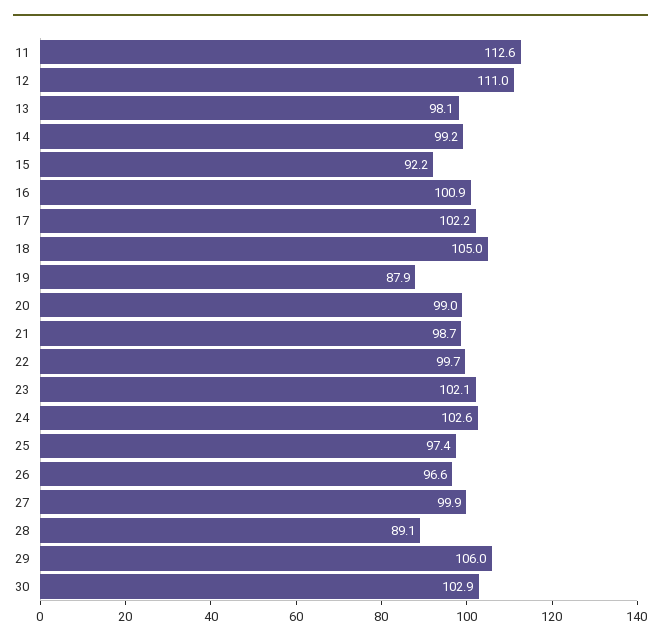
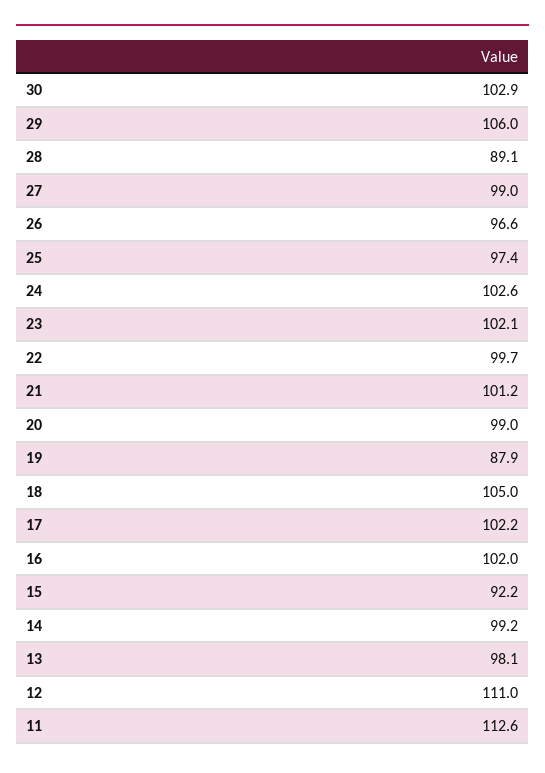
16: 100.9 -> 102
21: 98.7 -> 101.2
27: 99.9 -> 99

